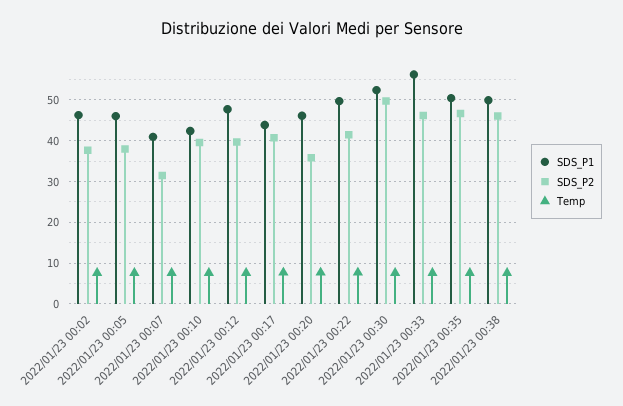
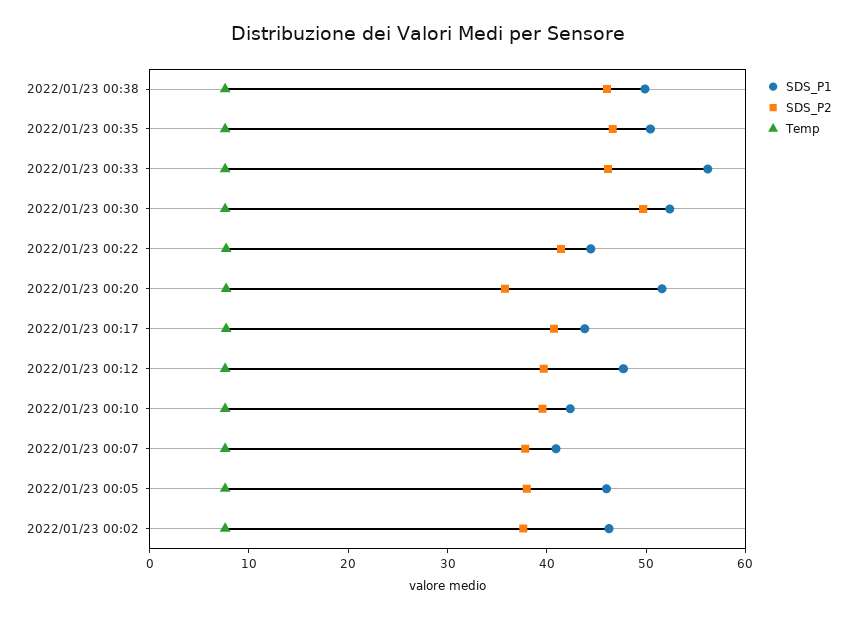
SDS_P2, 2022/01/23 00:07: 32 -> 38
SDS_P1, 2022/01/23 00:20: 46 -> 52
SDS_P1, 2022/01/23 00:22: 50 -> 44

